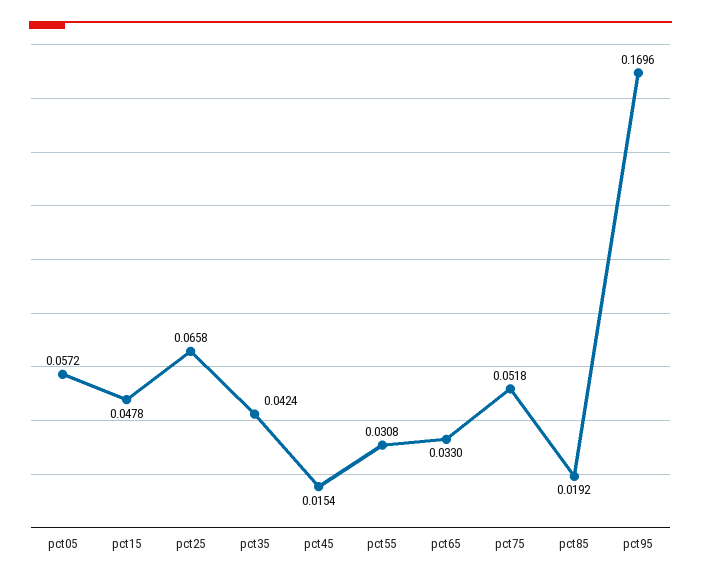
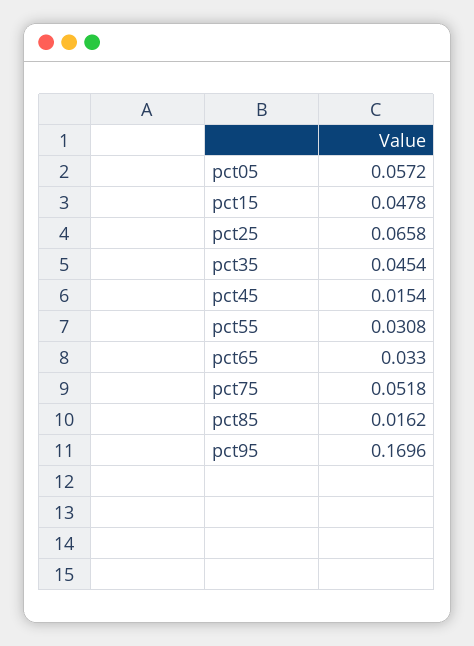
pct35: 0.0424 -> 0.0454
pct85: 0.0192 -> 0.0162

